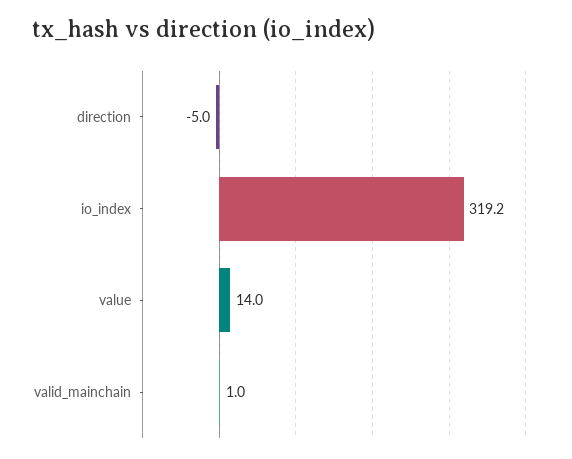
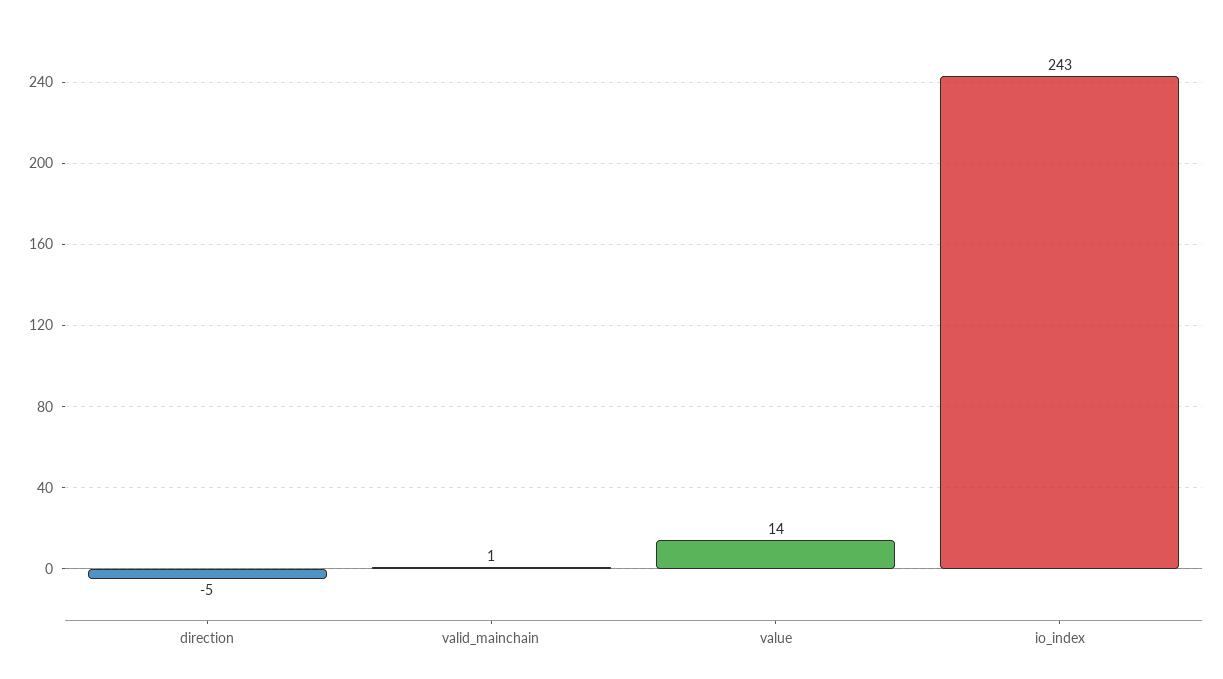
io_index: 319.2 -> 243

